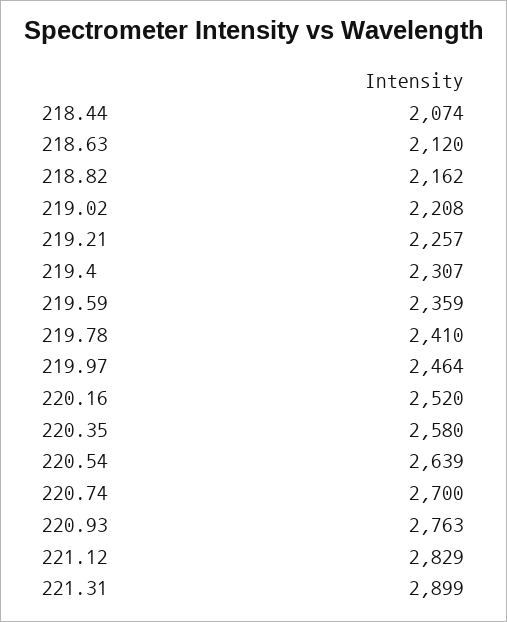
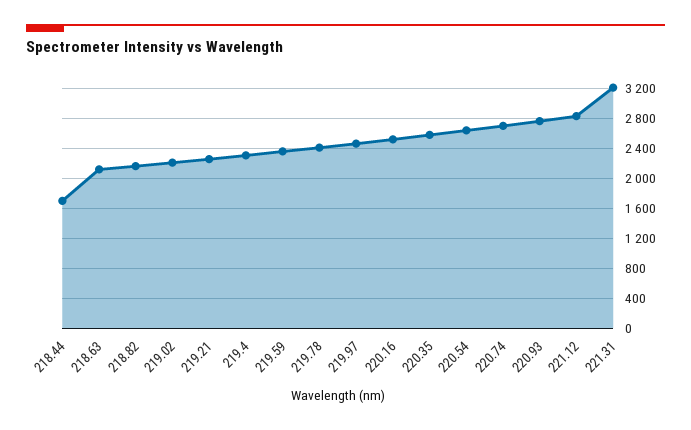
218.44: 2074 -> 1700
221.31: 2899 -> 3200

